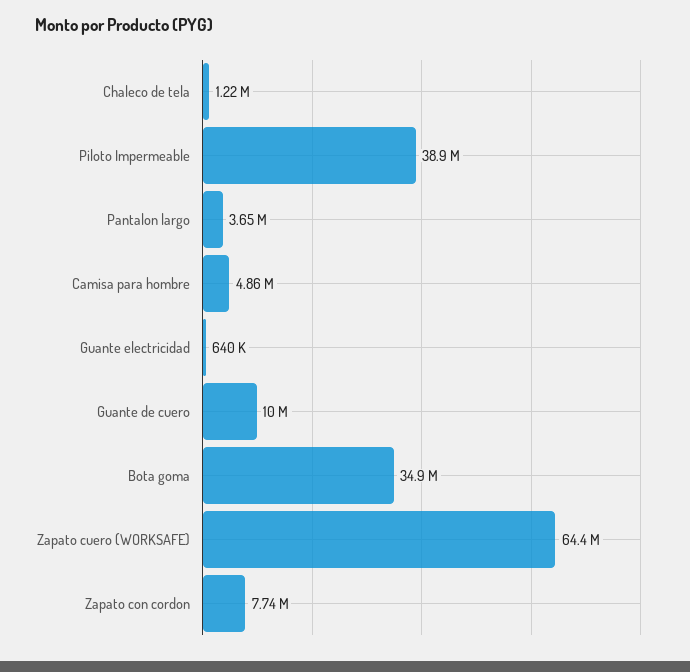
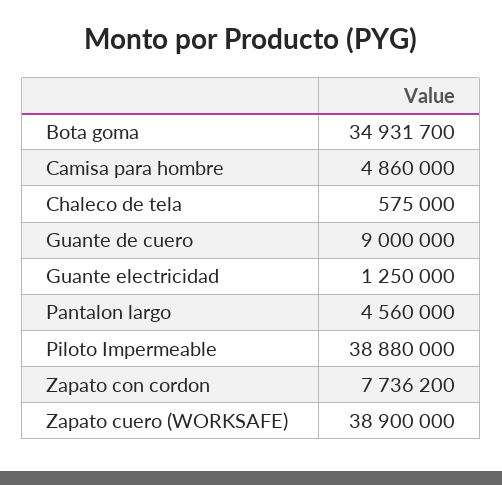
Chaleco de tela: 1220000 -> 575000
Pantalon largo: 3650000 -> 4560000
Guante electricidad: 640000 -> 1250000
Guante de cuero: 10000000 -> 9000000
Zapato cuero (WORKSAFE): 64400000 -> 38900000

